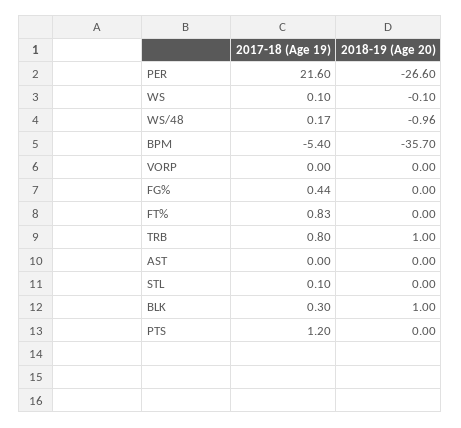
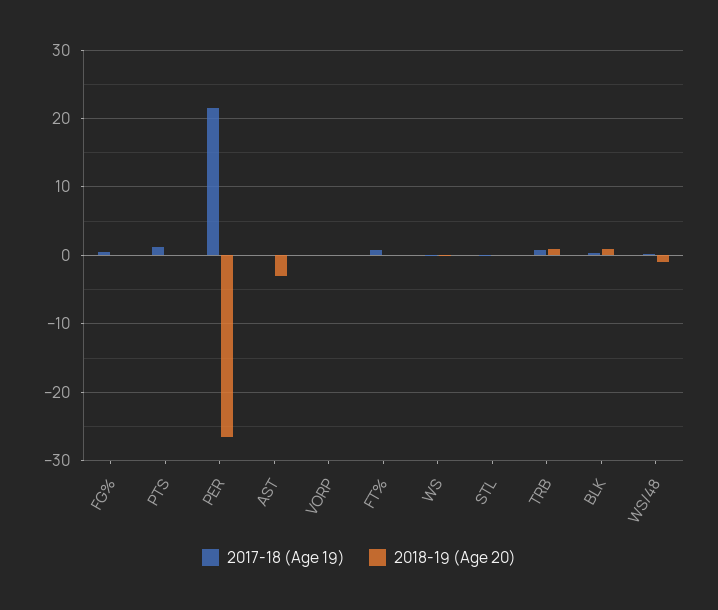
2017-18 (Age 19), BPM: -5.4 -> none
2018-19 (Age 20), BPM: -35.7 -> none
2018-19 (Age 20), AST: 0 -> -3

